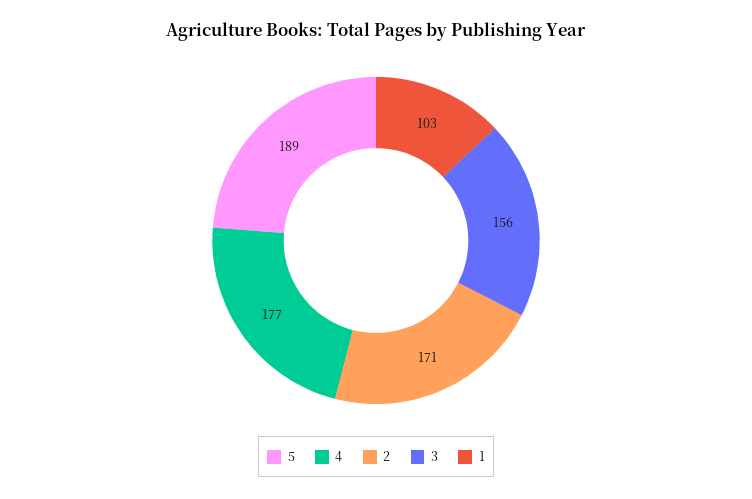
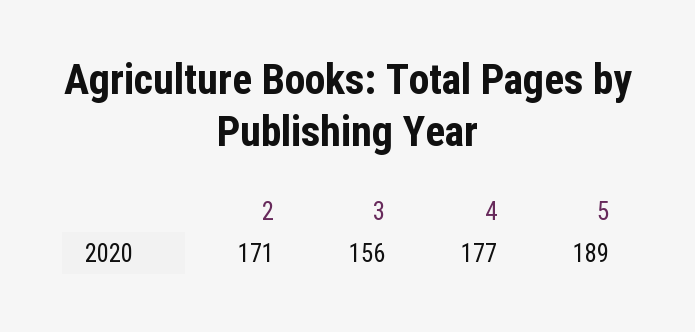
1: 103 -> none

